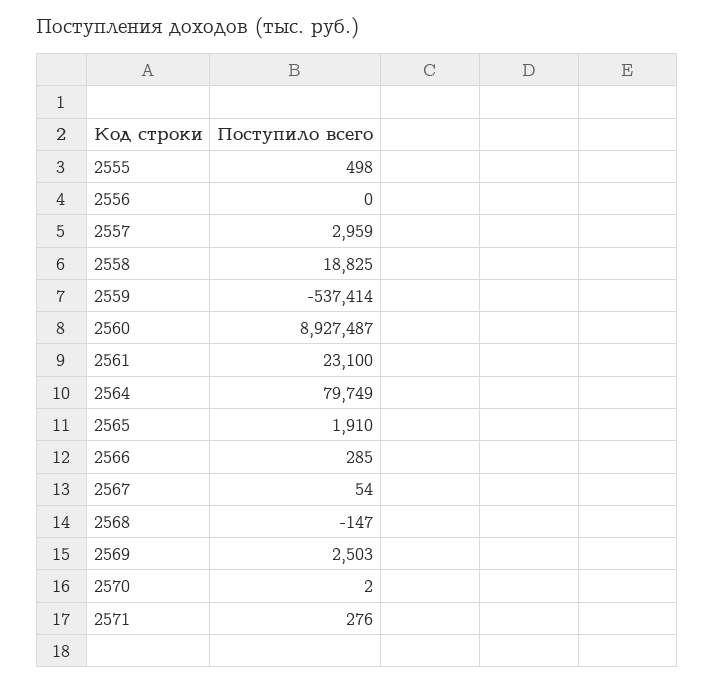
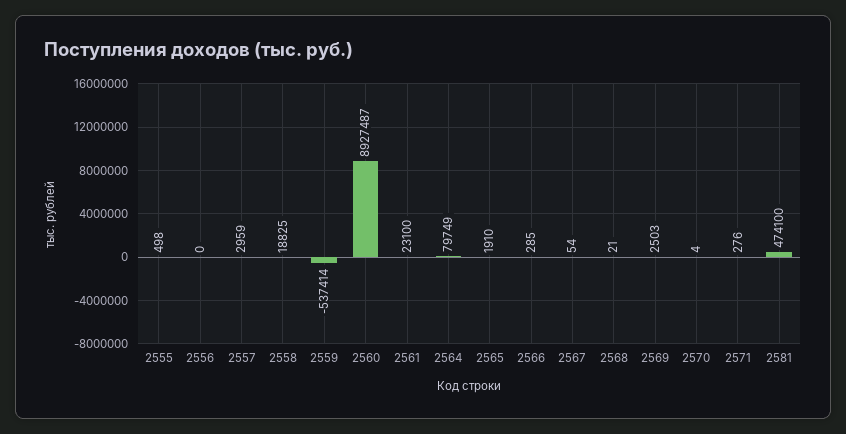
2568: -147 -> 21
2570: 2 -> 4
2581: none -> 474100

